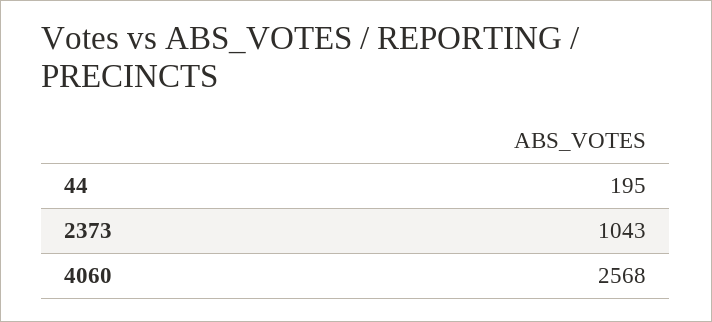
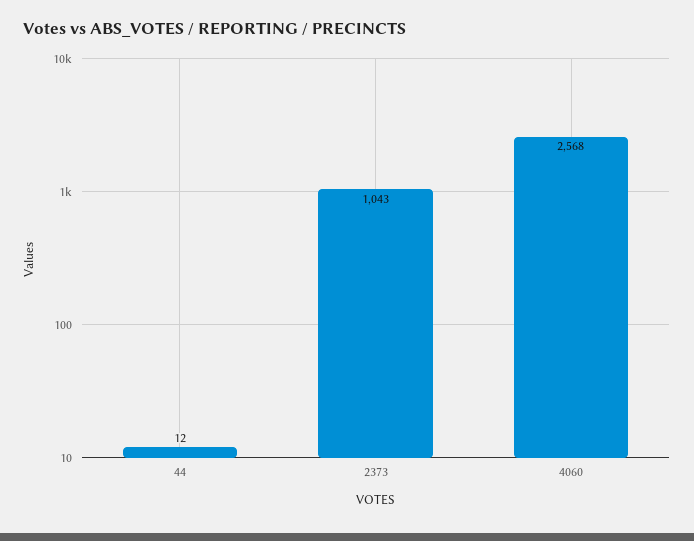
44: 195 -> 12

